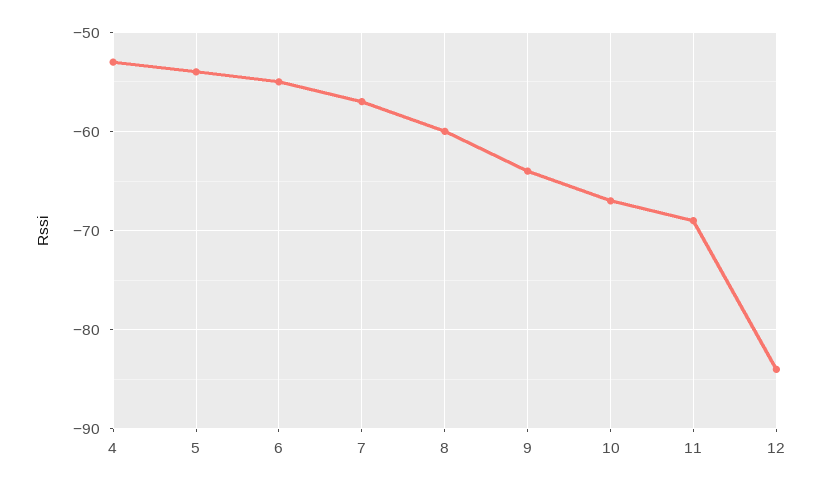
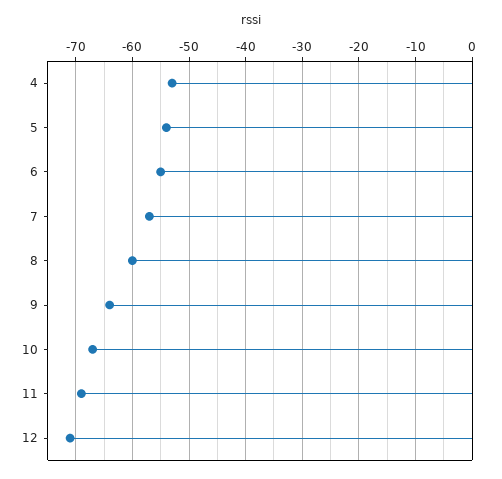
12: -84 -> -70

